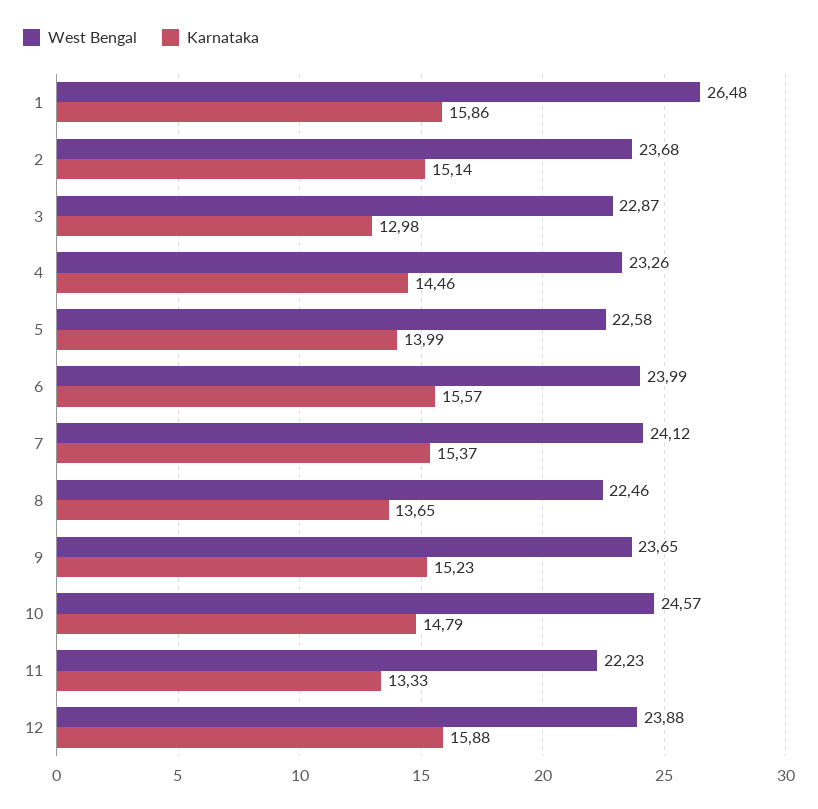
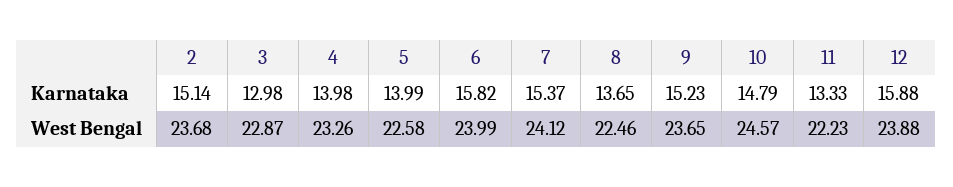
West Bengal, 1: 26.48 -> none
Karnataka, 1: 15.86 -> none
Karnataka, 4: 14.46 -> 13.98
Karnataka, 6: 15.57 -> 15.82

